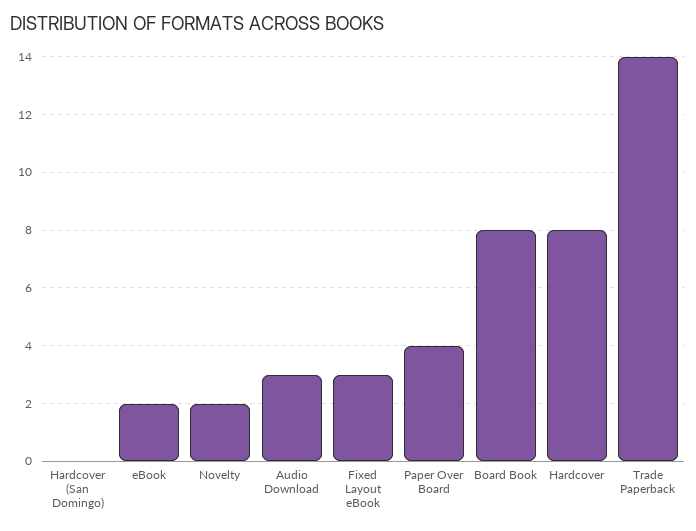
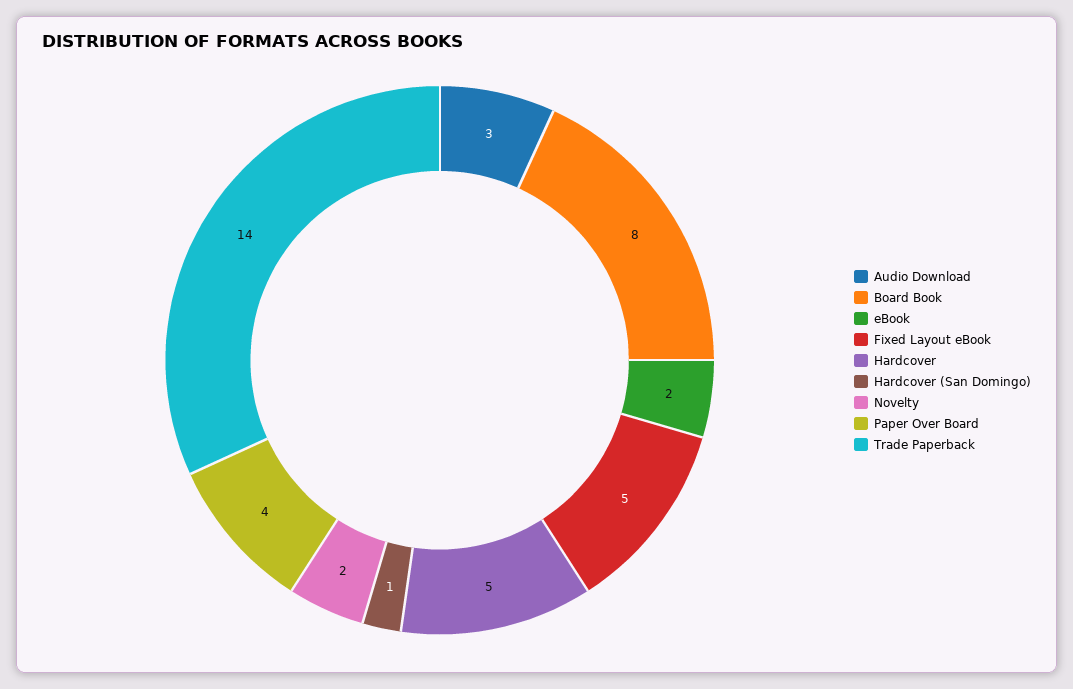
Hardcover (San Domingo): 0 -> 1
Fixed Layout eBook: 3 -> 5
Hardcover: 8 -> 5

